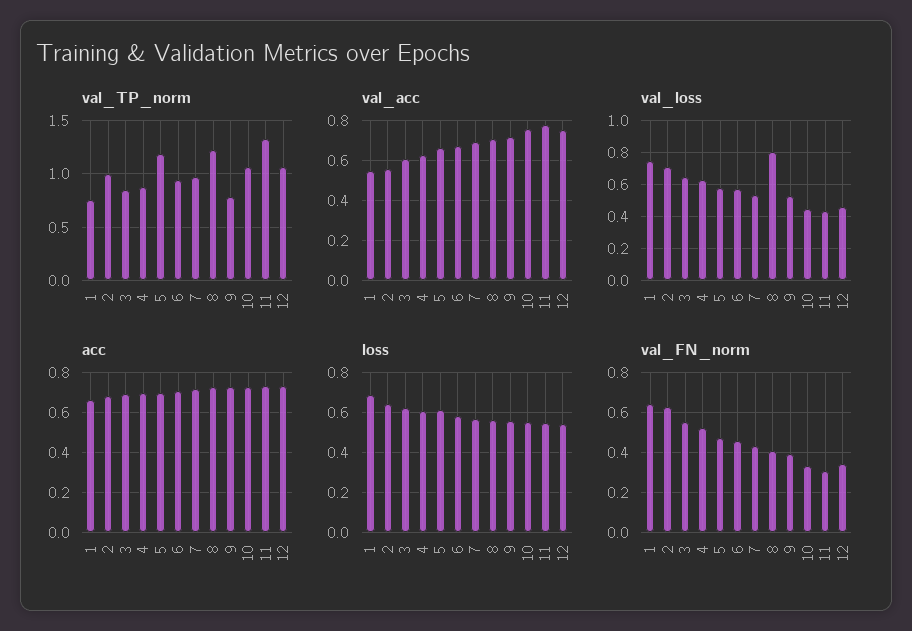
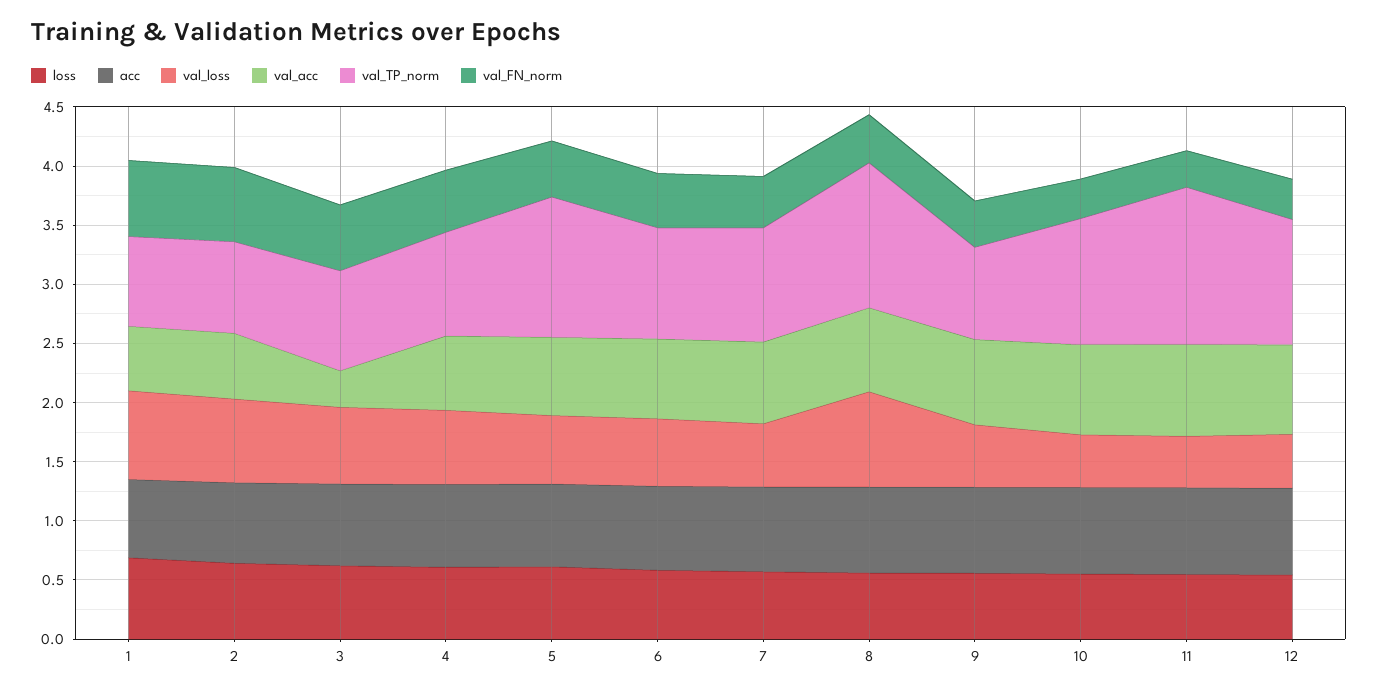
val_TP_norm, 2: 1 -> 0.8
val_acc, 3: 0.6 -> 0.3

